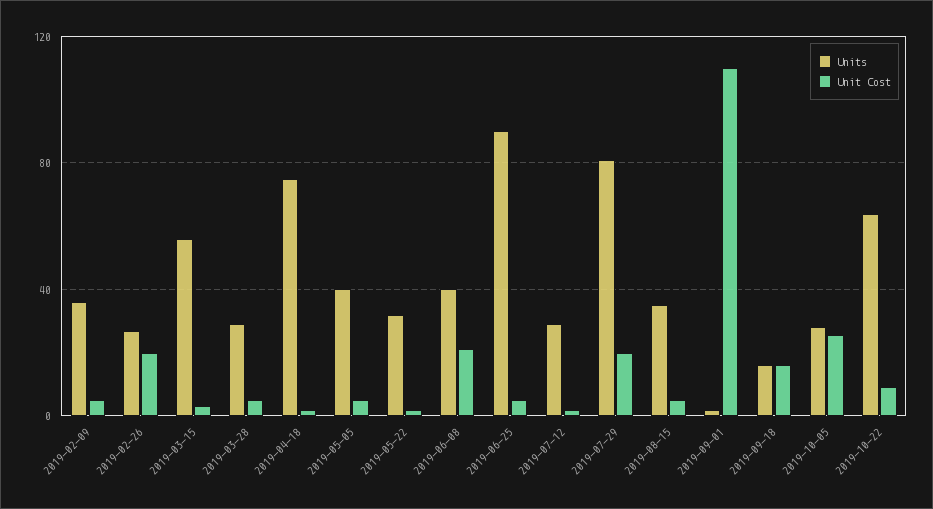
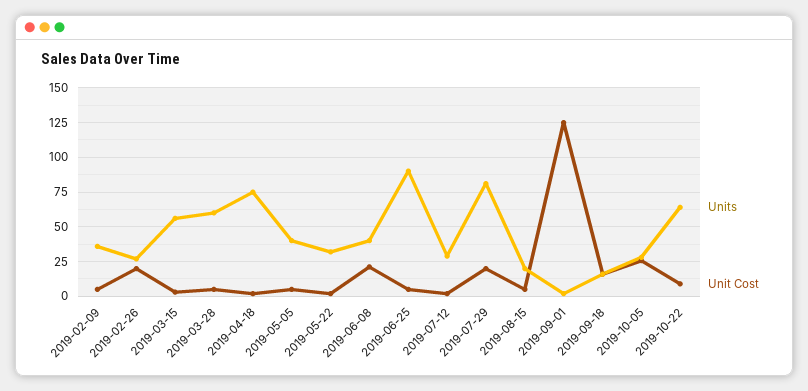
Units, 2019-03-28: 30 -> 60
Units, 2019-08-15: 35 -> 20
Unit Cost, 2019-09-01: 110 -> 125

